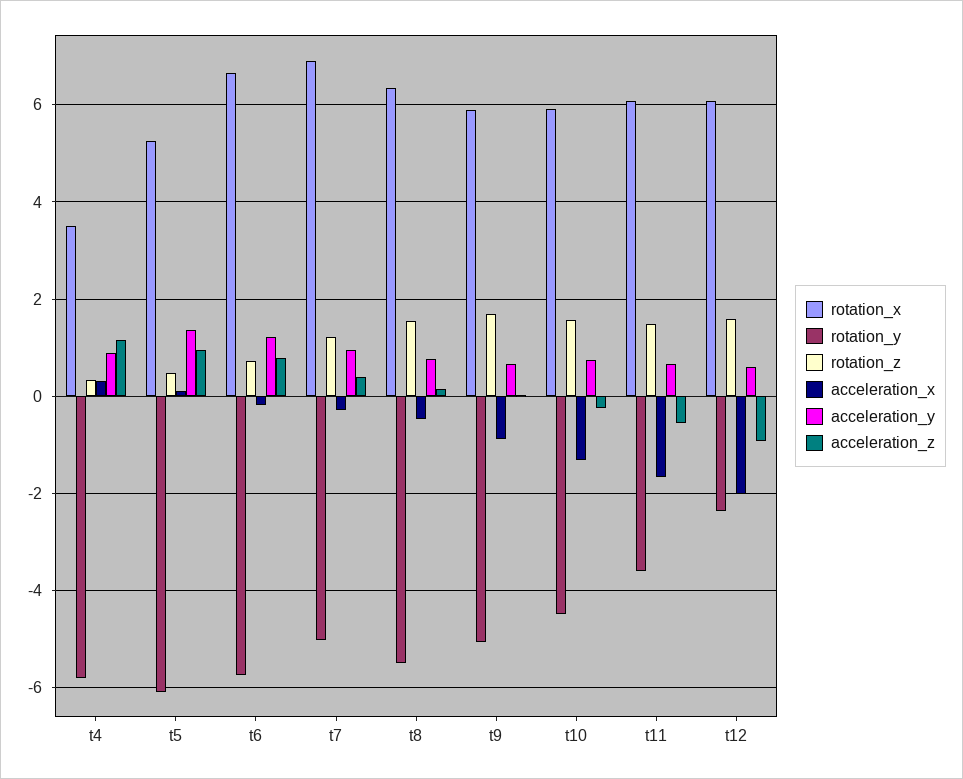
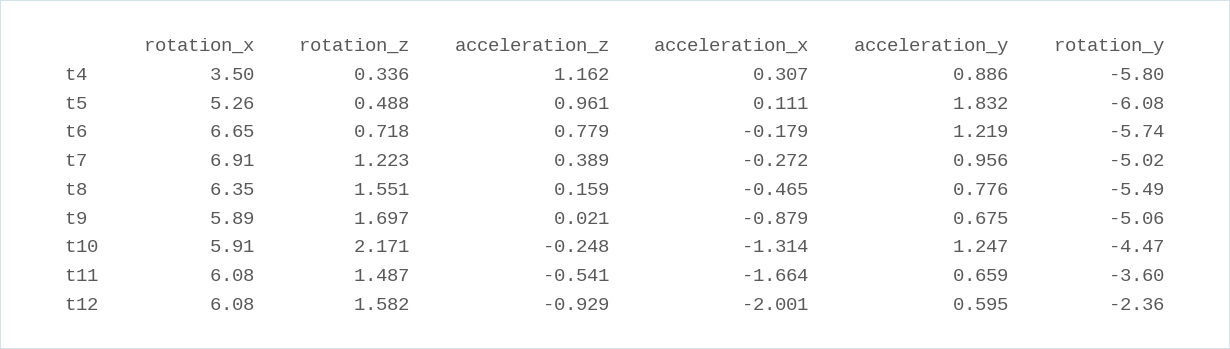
acceleration_y, t5: 1.4 -> 1.832
rotation_z, t10: 1.6 -> 2.171
acceleration_y, t10: 0.8 -> 1.247

